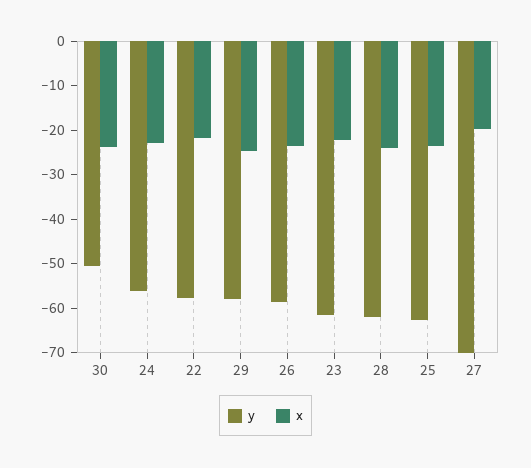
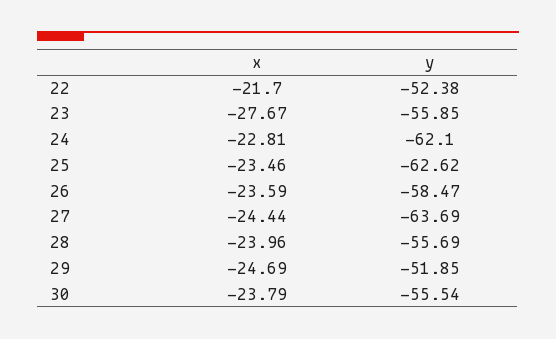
y, 30: -50 -> -55.54
y, 24: -56 -> -62.1
y, 22: -58 -> -52.38
y, 29: -58 -> -51.85
y, 23: -62 -> -55.85
x, 23: -22 -> -27.67
y, 28: -62 -> -55.69
y, 27: -70 -> -63.69
x, 27: -20 -> -24.44

